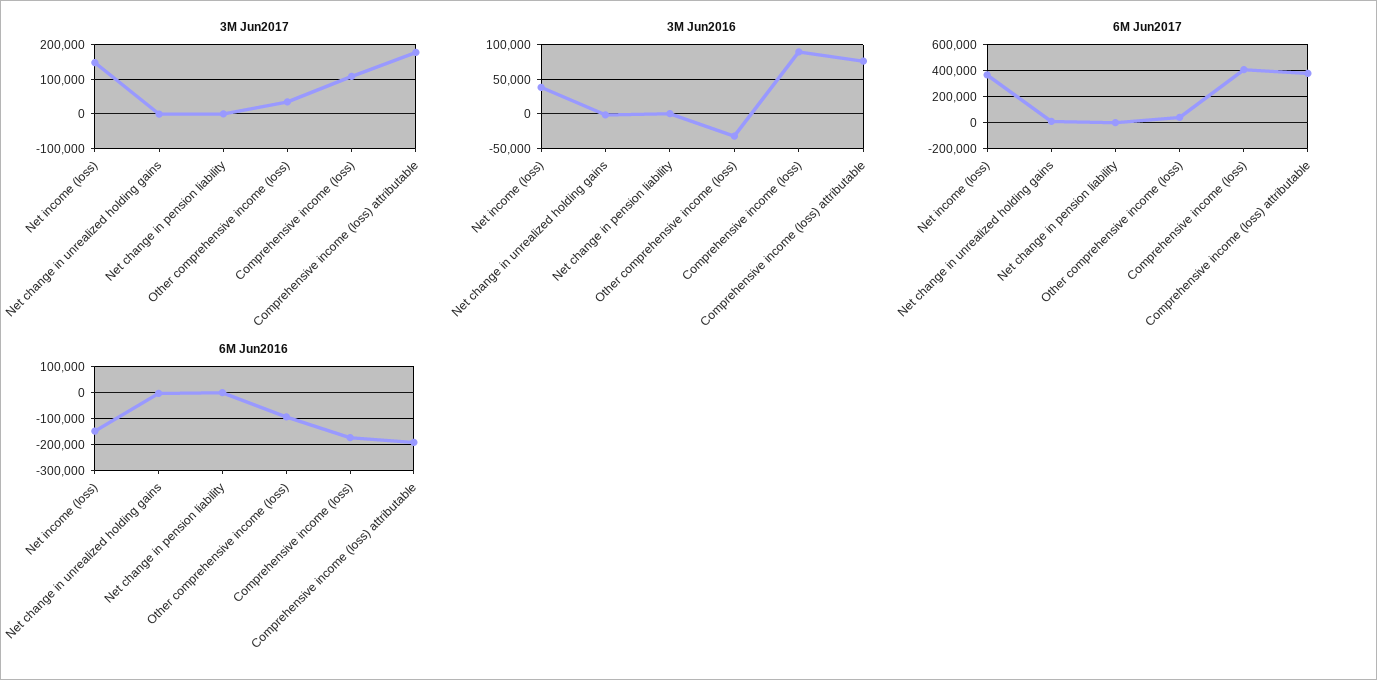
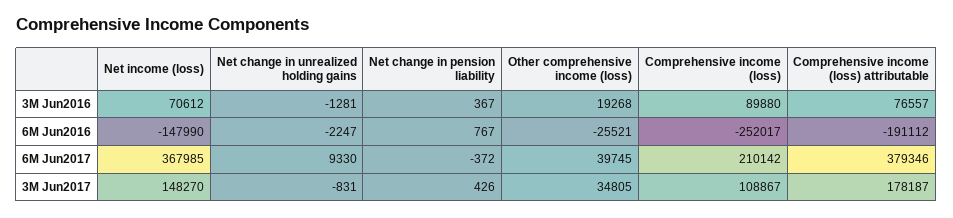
3M Jun2016, Net income (loss): 40000 -> 70612
3M Jun2016, Other comprehensive income (loss): -30000 -> 19268
6M Jun2017, Comprehensive income (loss): 400000 -> 210142
6M Jun2016, Other comprehensive income (loss): -100000 -> -25521
6M Jun2016, Comprehensive income (loss): -175000 -> -252017

